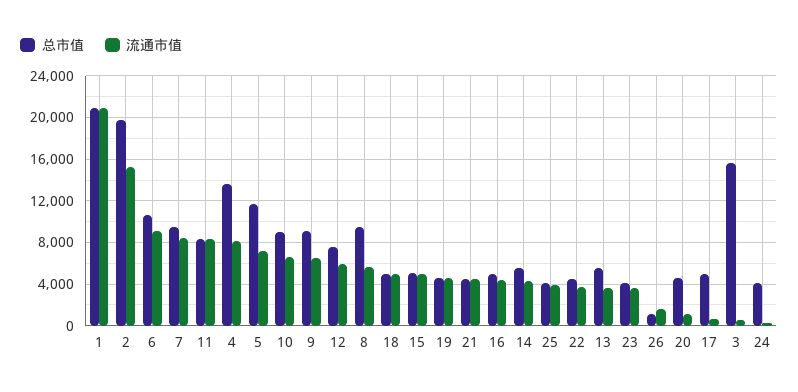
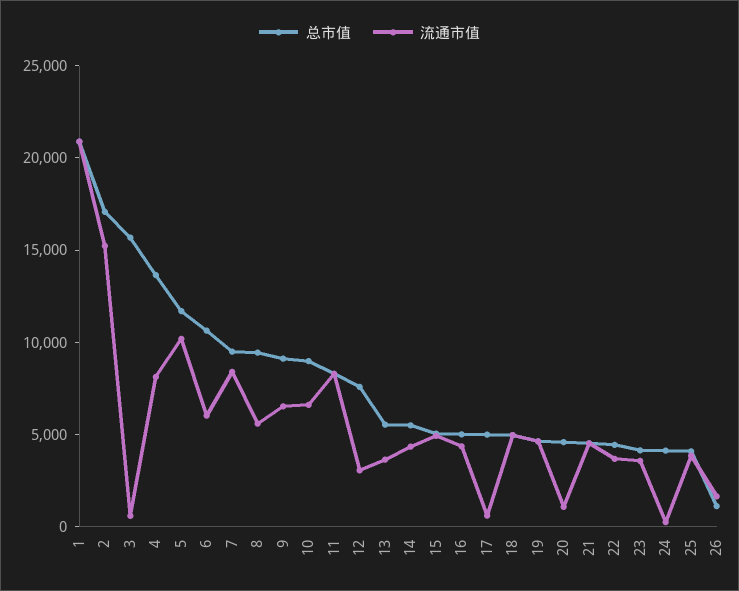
总市值, 2: 20000 -> 17000
流通市值, 6: 9000 -> 6000
流通市值, 5: 7000 -> 10000
流通市值, 12: 6000 -> 3000

